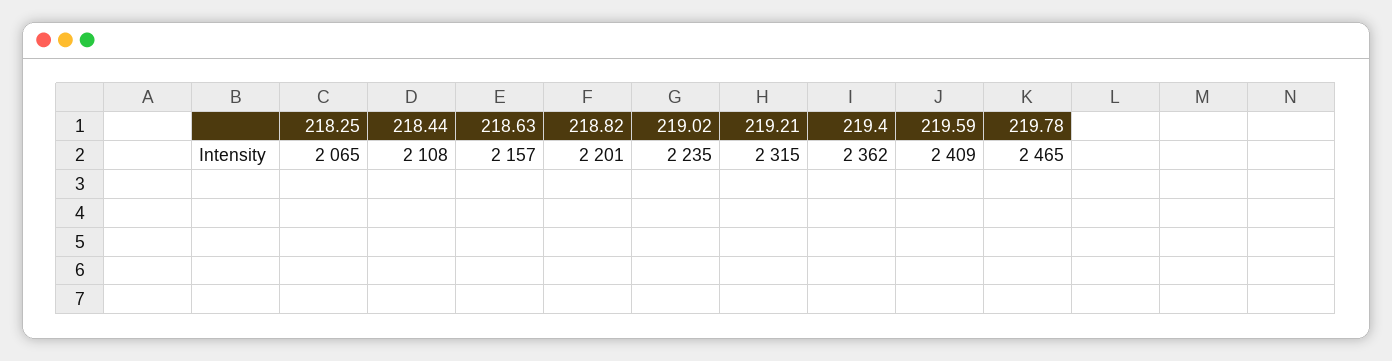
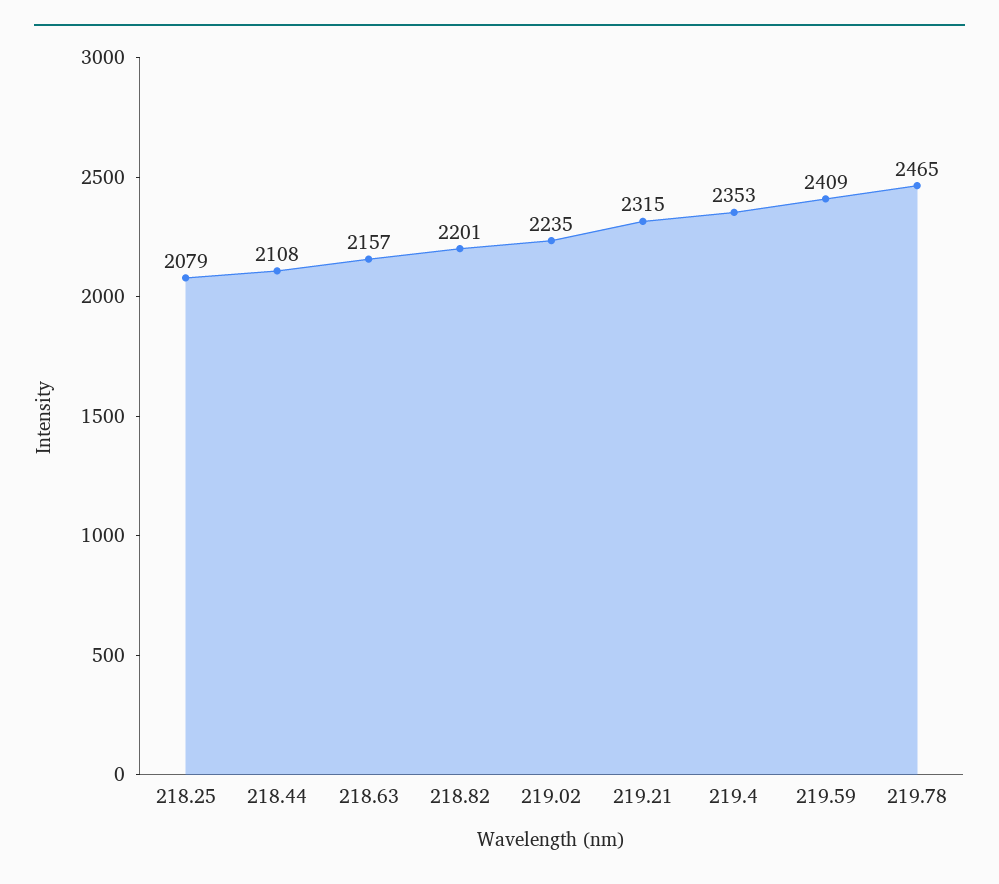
218.25: 2065 -> 2079
219.4: 2362 -> 2353

